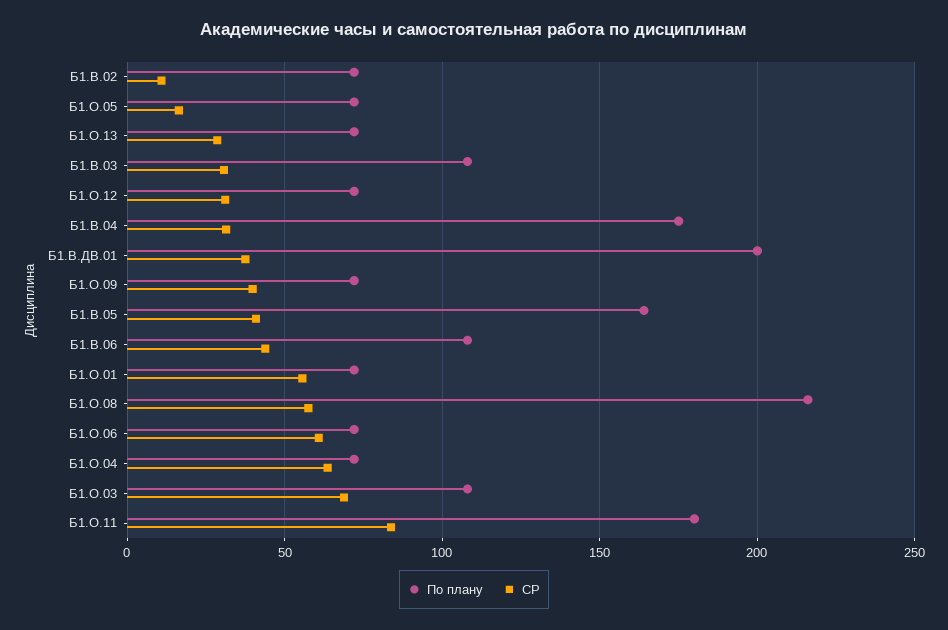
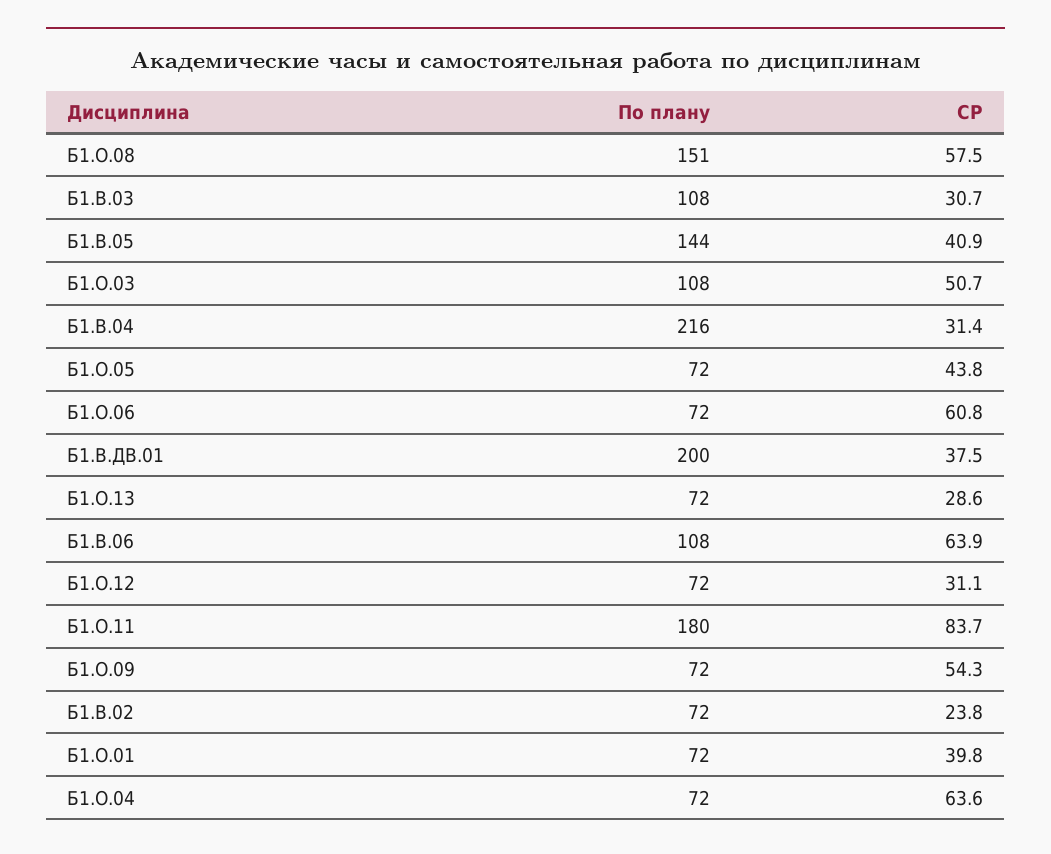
СР, Б1.В.02: 10 -> 23.8
СР, Б1.О.05: 15 -> 43.8
По плану, Б1.В.04: 175 -> 216
СР, Б1.О.09: 40 -> 54.3
По плану, Б1.В.05: 165 -> 144
СР, Б1.В.06: 45 -> 63.9
СР, Б1.О.01: 55 -> 39.8
По плану, Б1.О.08: 215 -> 151
СР, Б1.О.03: 70 -> 50.7

